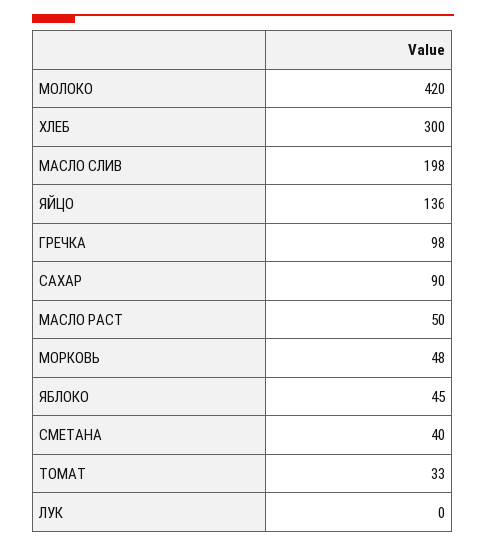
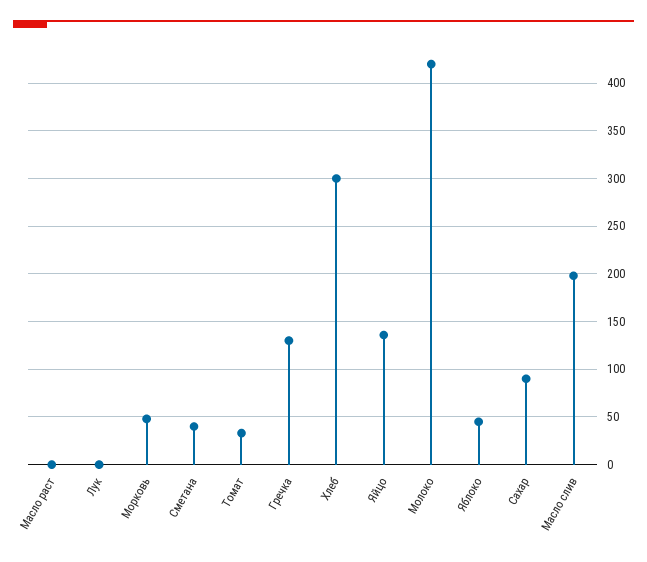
ГРЕЧКА: 98 -> 130
МАСЛО РАСТ: 50 -> 0

